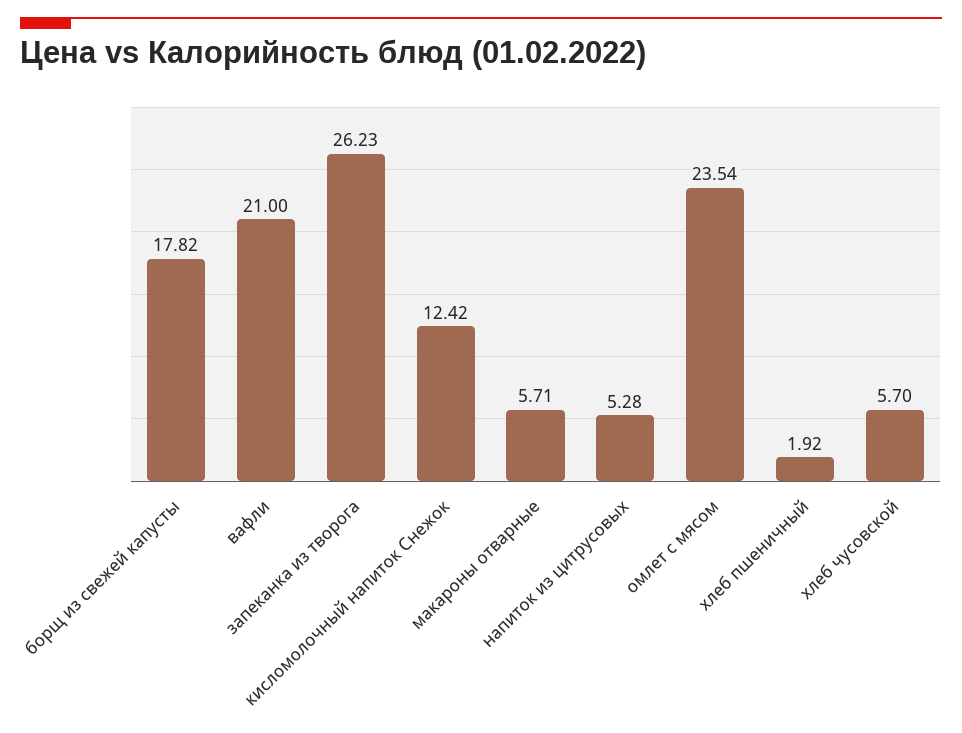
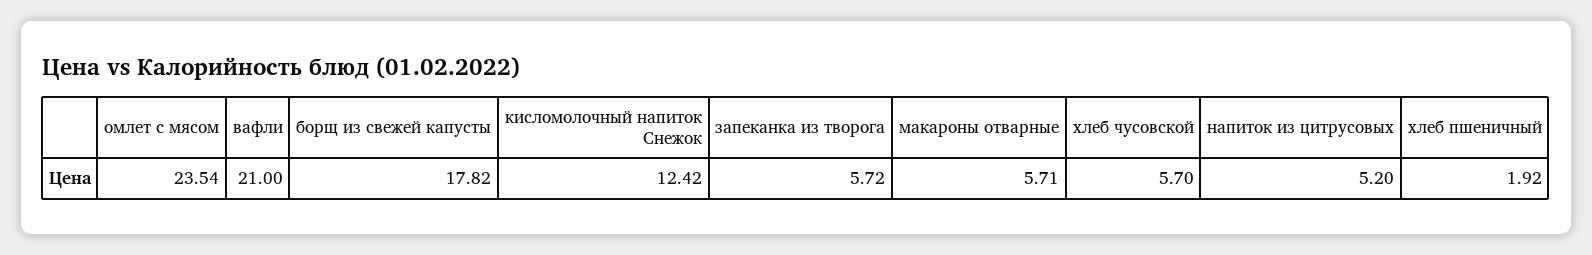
запеканка из творога: 26.23 -> 5.72
напиток из цитрусовых: 5.28 -> 5.2

